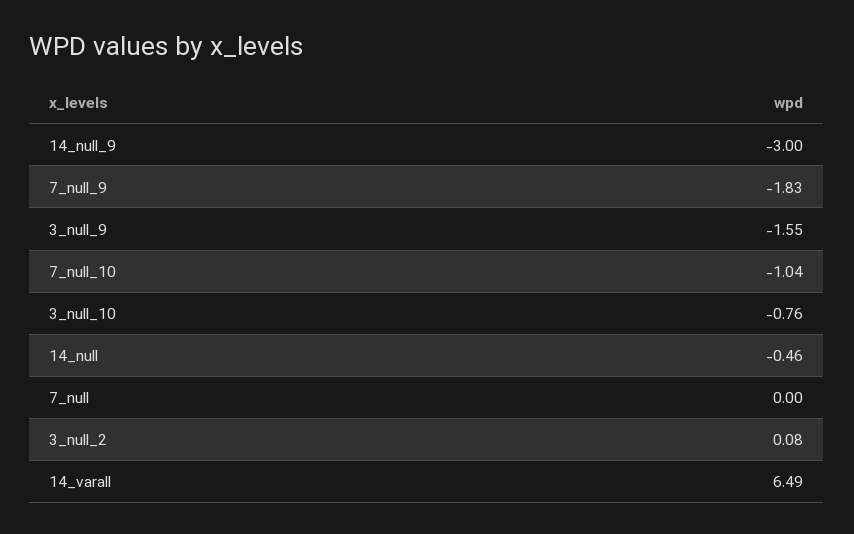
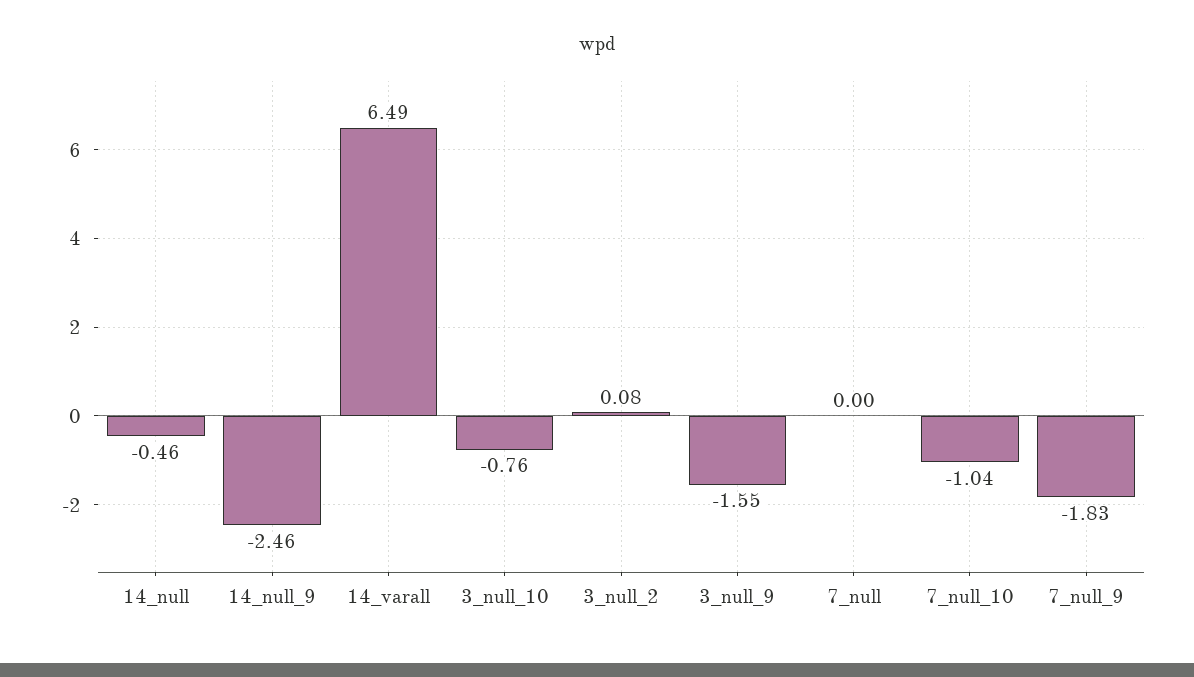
14_null_9: -3 -> -2.46

